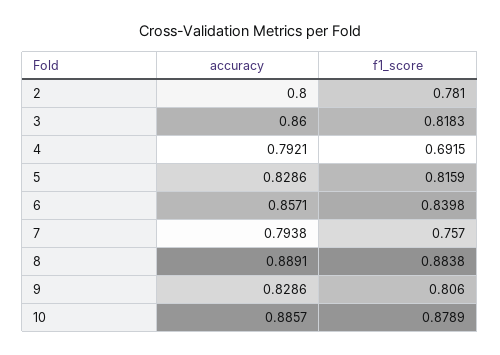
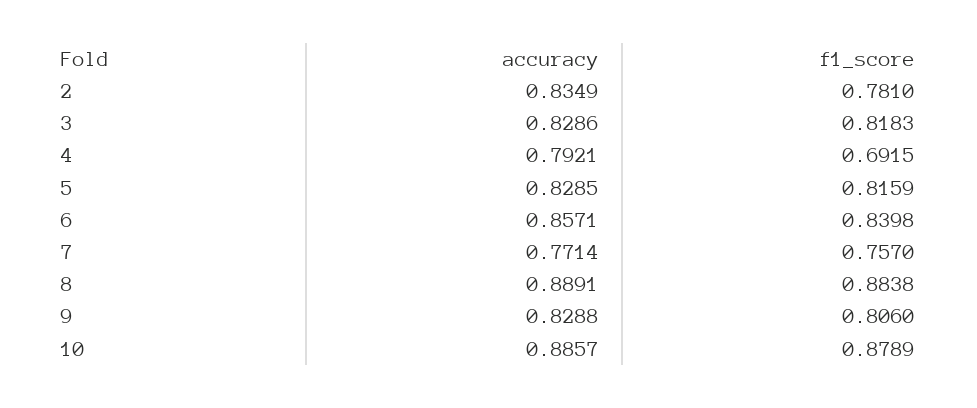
accuracy, 2: 0.8 -> 0.8349
accuracy, 3: 0.86 -> 0.8286
accuracy, 5: 0.8286 -> 0.8285
accuracy, 7: 0.7938 -> 0.7714
accuracy, 9: 0.8286 -> 0.8288

